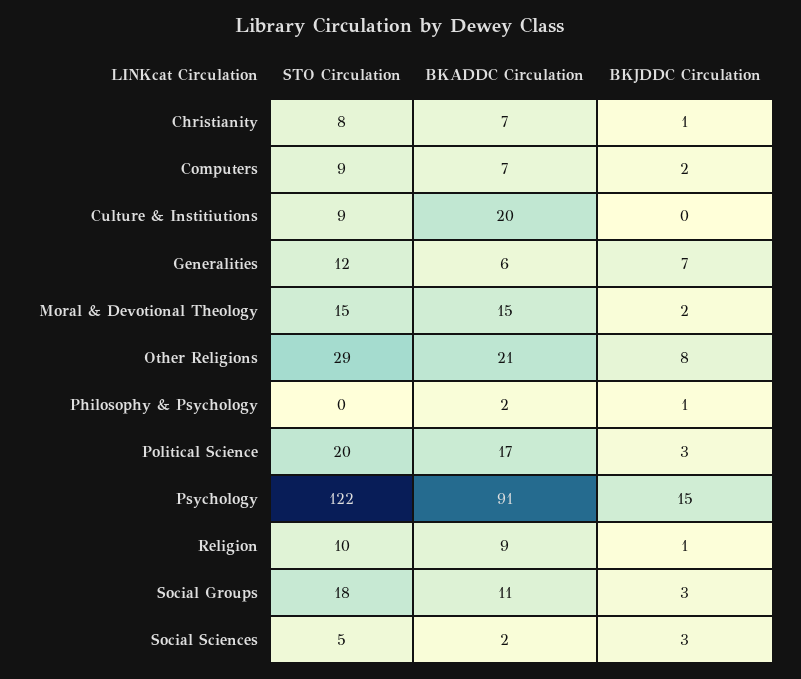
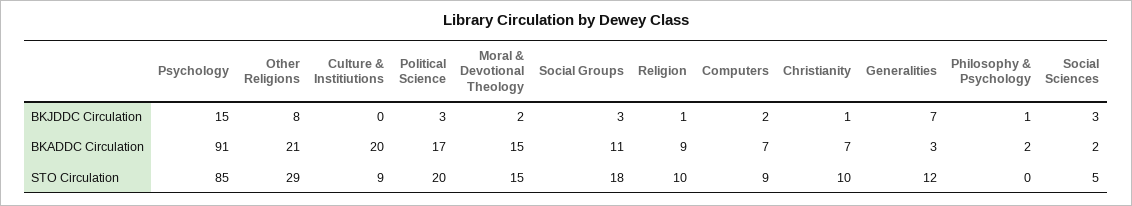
STO Circulation, Christianity: 8 -> 10
BKADDC Circulation, Generalities: 6 -> 3
STO Circulation, Psychology: 122 -> 85

